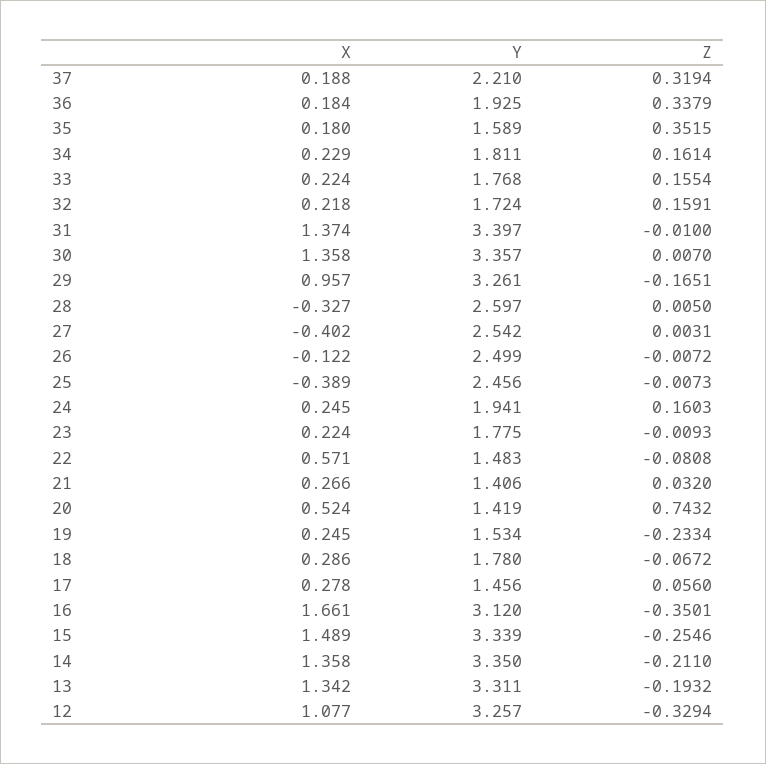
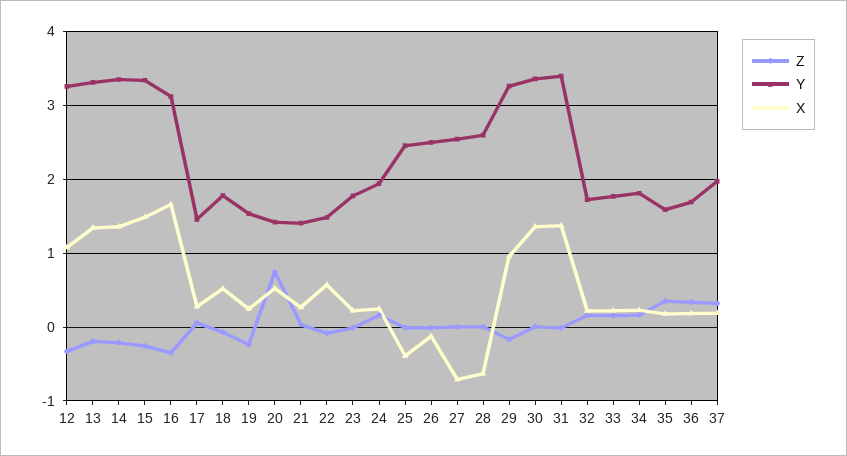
Y, 37: 2.21 -> 2
Y, 36: 1.925 -> 1.7
X, 28: -0.327 -> -0.6
X, 27: -0.402 -> -0.7
X, 18: 0.286 -> 0.5

